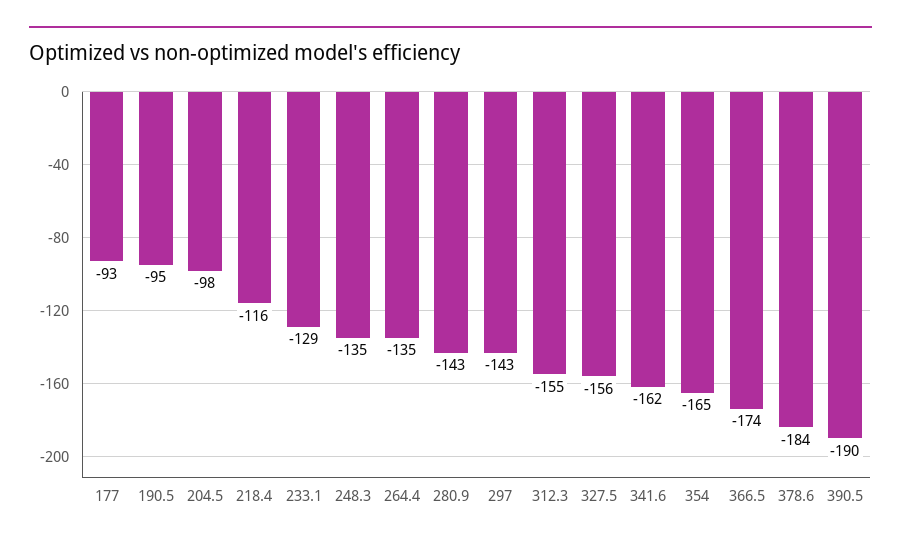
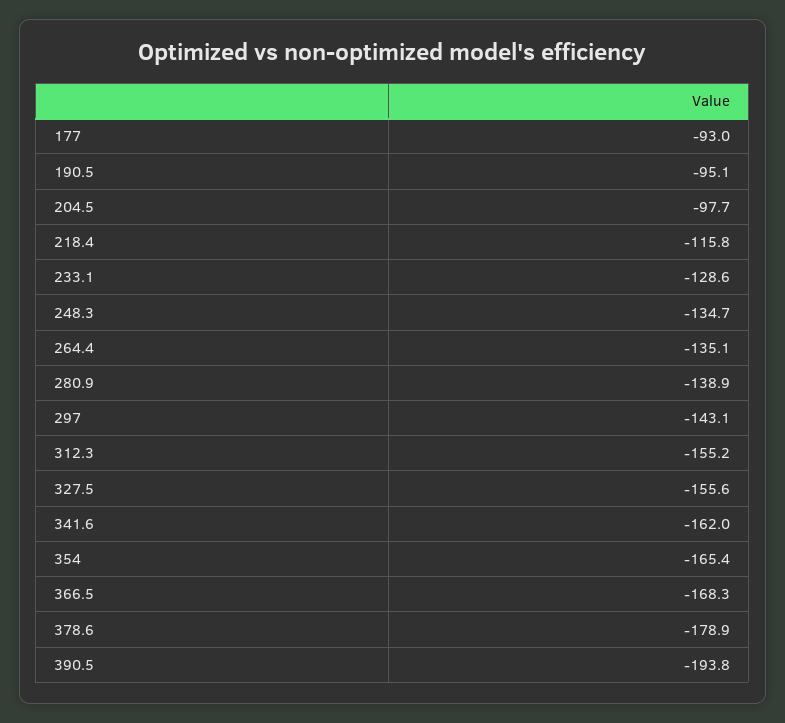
280.9: -143 -> -138.9
366.5: -174 -> -168.3
378.6: -184 -> -178.9
390.5: -190 -> -193.8

